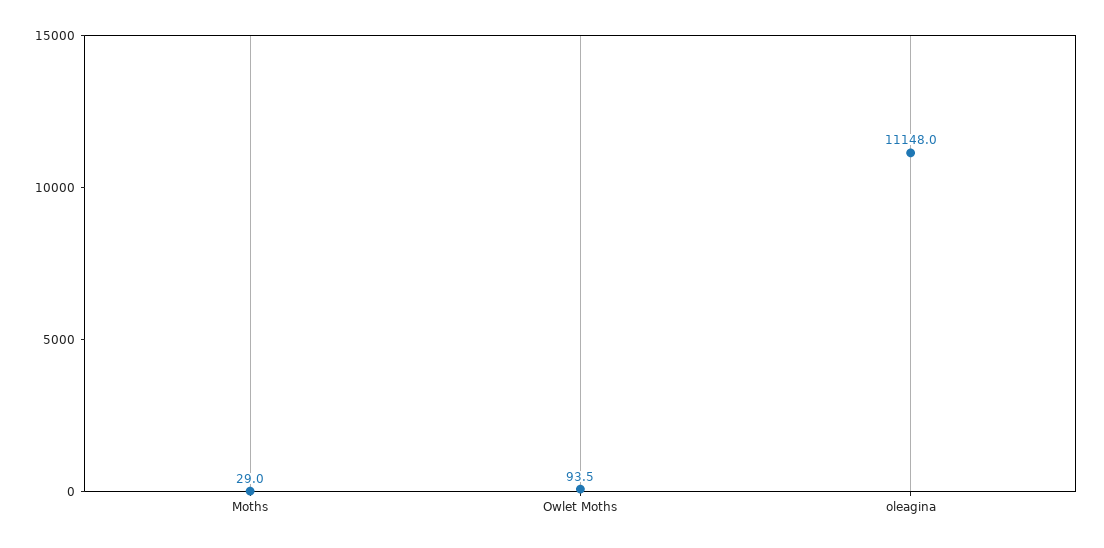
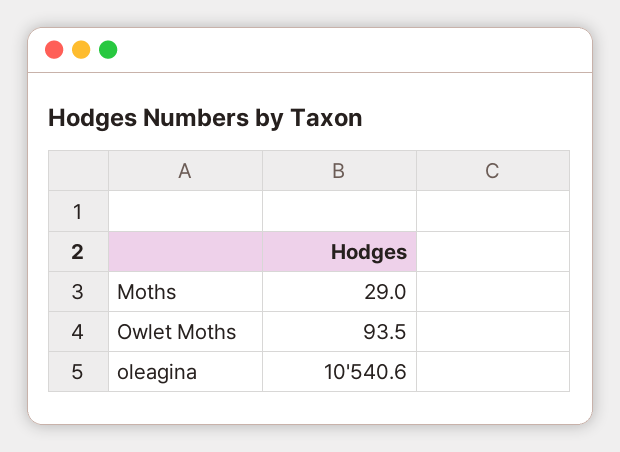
oleagina: 11148 -> 10540.6

